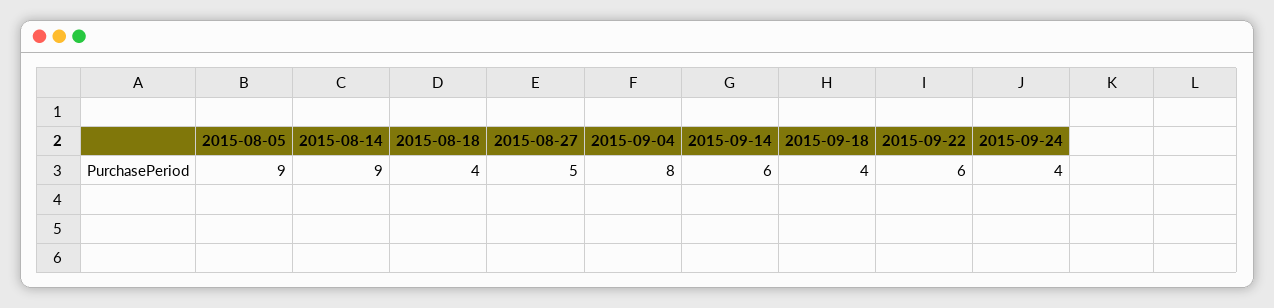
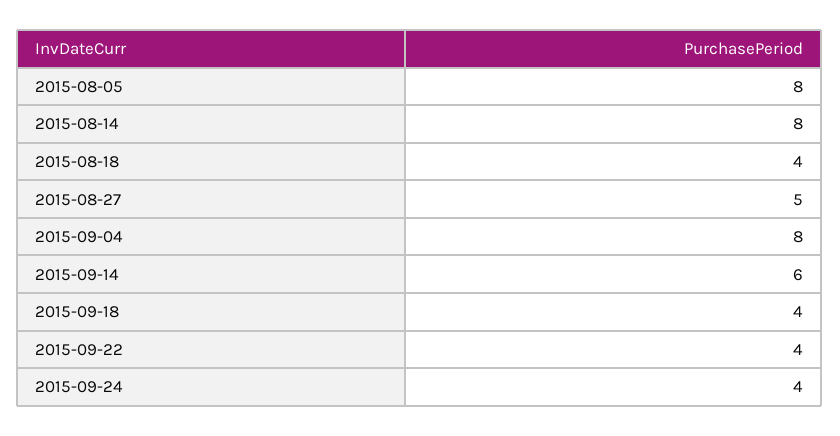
2015-08-05: 9 -> 8
2015-08-14: 9 -> 8
2015-09-22: 6 -> 4

